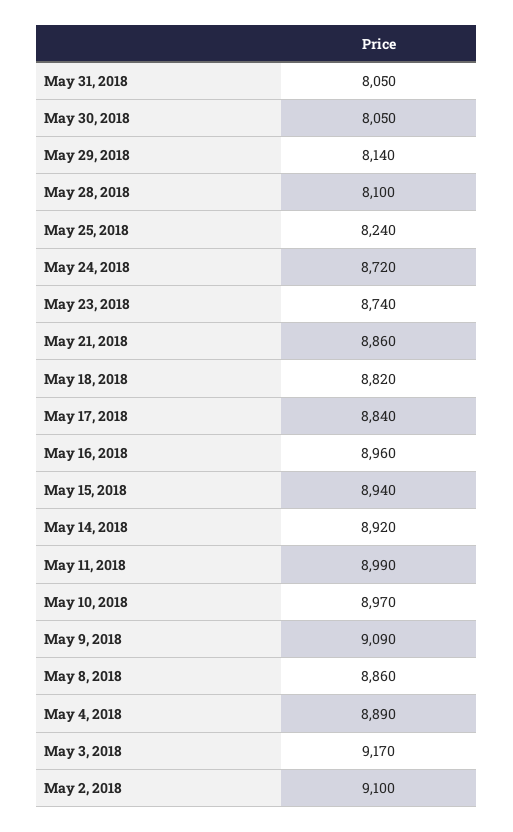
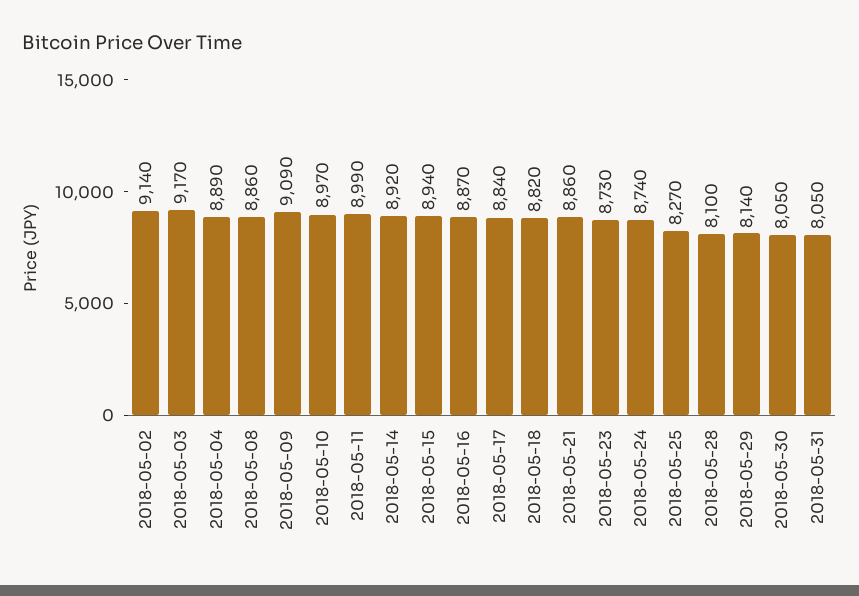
May 25, 2018: 8240 -> 8270
May 24, 2018: 8720 -> 8740
May 23, 2018: 8740 -> 8730
May 16, 2018: 8960 -> 8870
May 2, 2018: 9100 -> 9140

